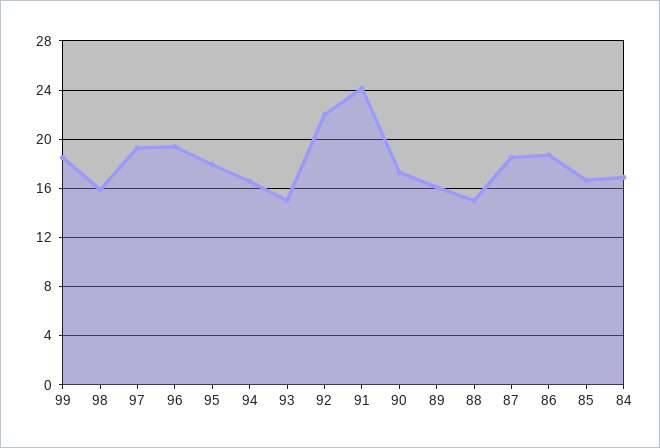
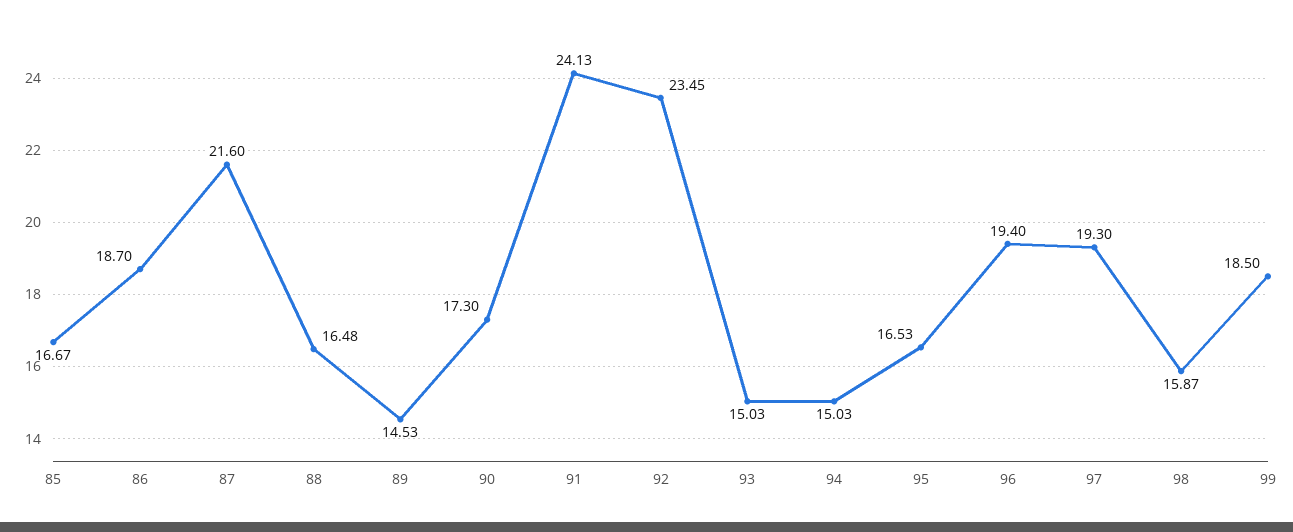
95: 18 -> 16.53
94: 16.5 -> 15.03
92: 22 -> 23.45
89: 16 -> 14.53
88: 15 -> 16.48
87: 18.5 -> 21.6
84: 17 -> none

